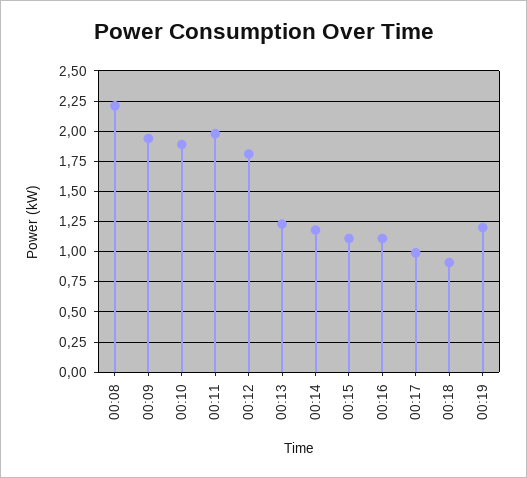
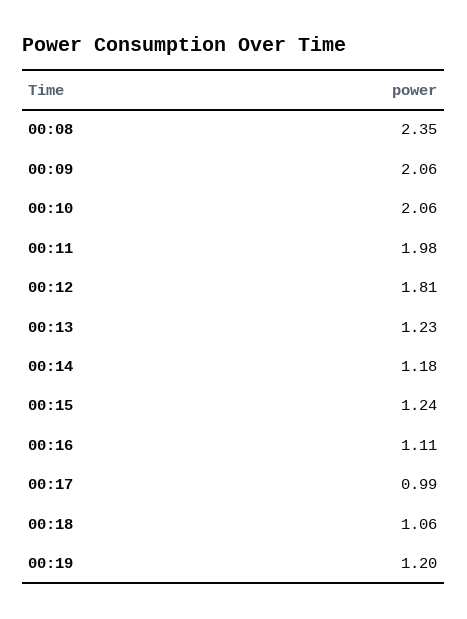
00:08: 2.2 -> 2.35
00:09: 1.95 -> 2.06
00:10: 1.9 -> 2.06
00:15: 1.1 -> 1.24
00:18: 0.9 -> 1.06

